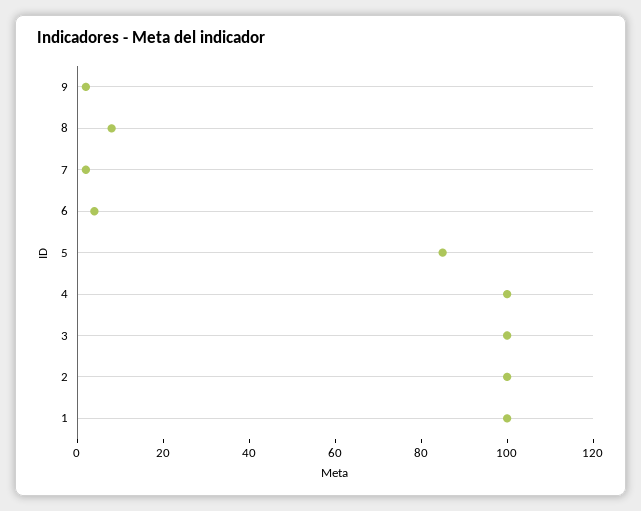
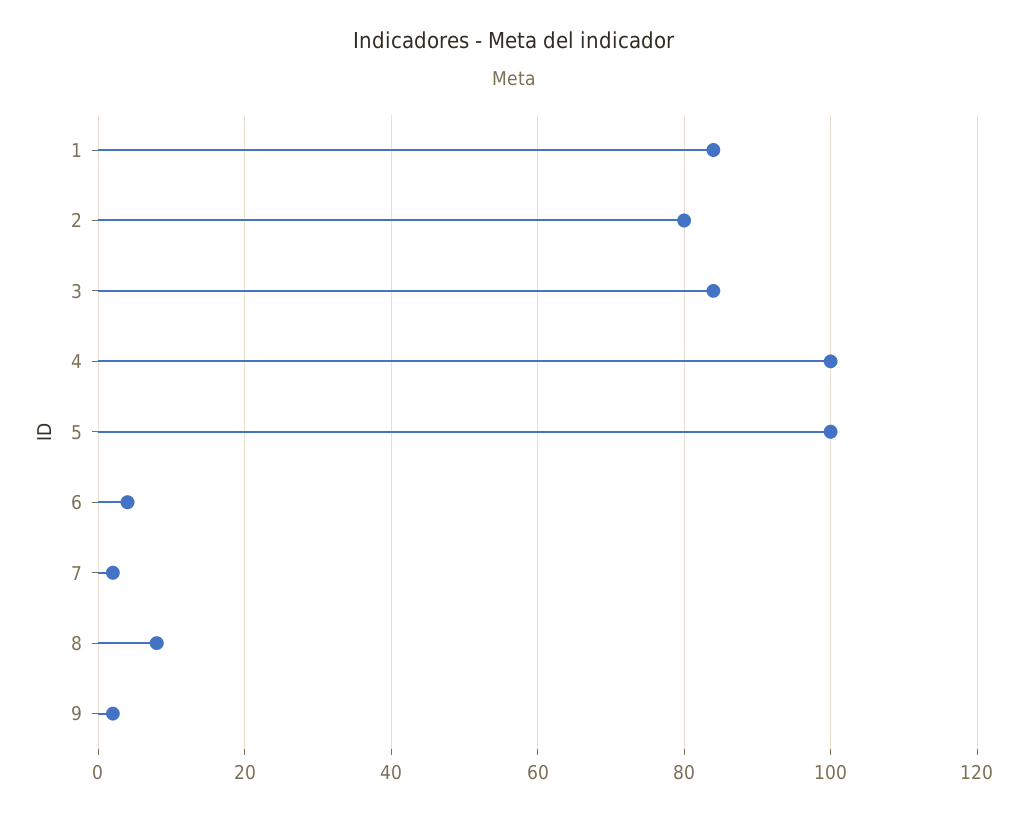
5: 85 -> 100
3: 100 -> 85
2: 100 -> 80
1: 100 -> 85

